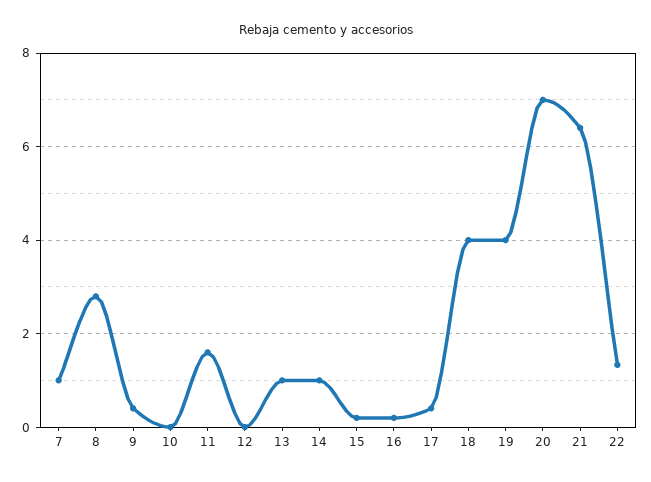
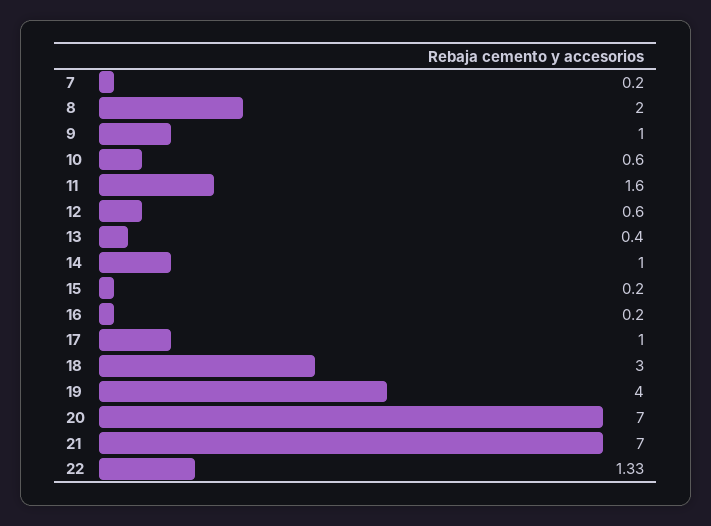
7: 1 -> 0.2
8: 2.8 -> 2
9: 0.4 -> 1
10: 0 -> 0.6
12: 0 -> 0.6
13: 1 -> 0.4
17: 0.4 -> 1
18: 4 -> 3
21: 6.4 -> 7

